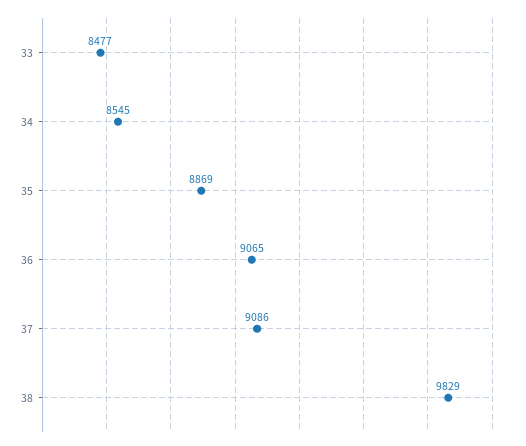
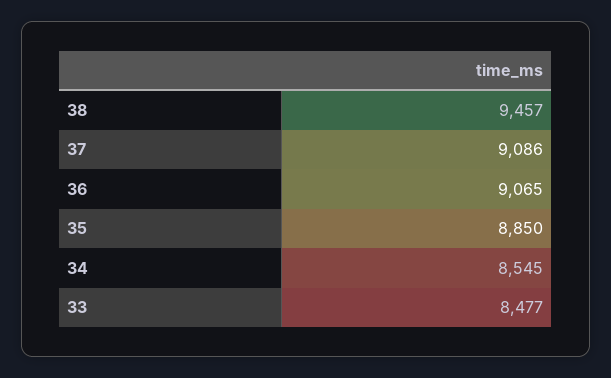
35: 8869 -> 8850
38: 9829 -> 9457

